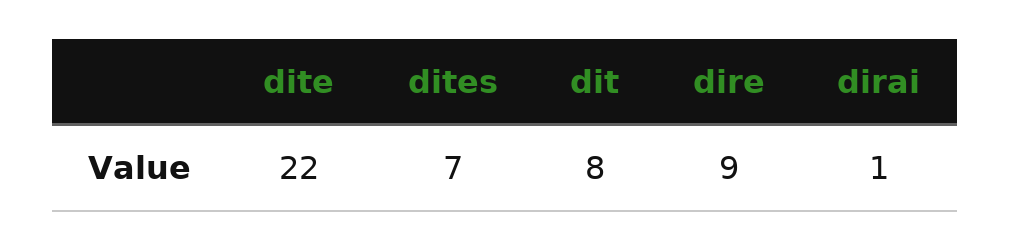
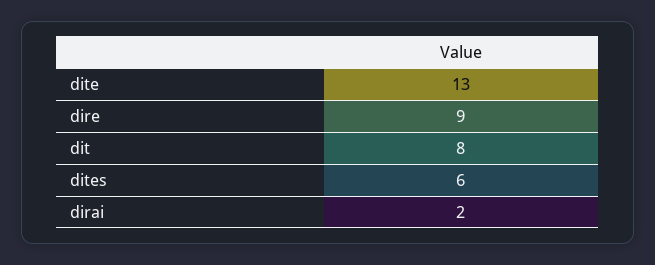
dite: 22 -> 13
dites: 7 -> 6
dirai: 1 -> 2

